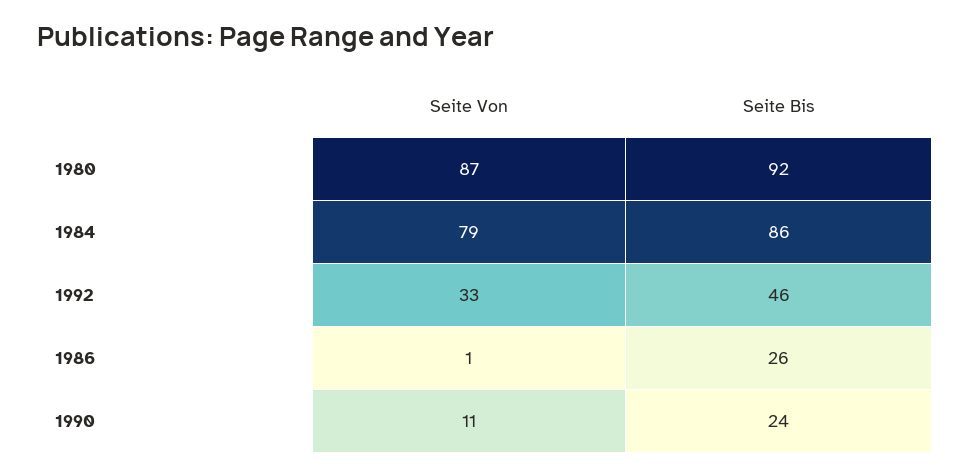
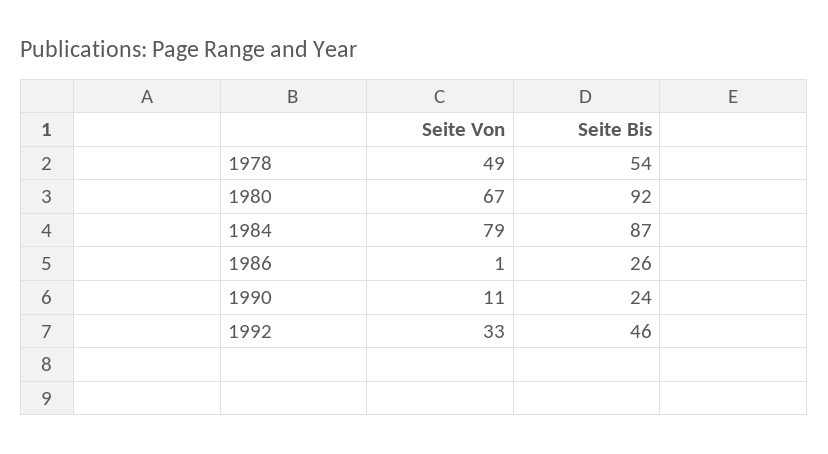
Seite Von, 1980: 87 -> 67
Seite Bis, 1984: 86 -> 87
Seite Von, 1978: none -> 49
Seite Bis, 1978: none -> 54

